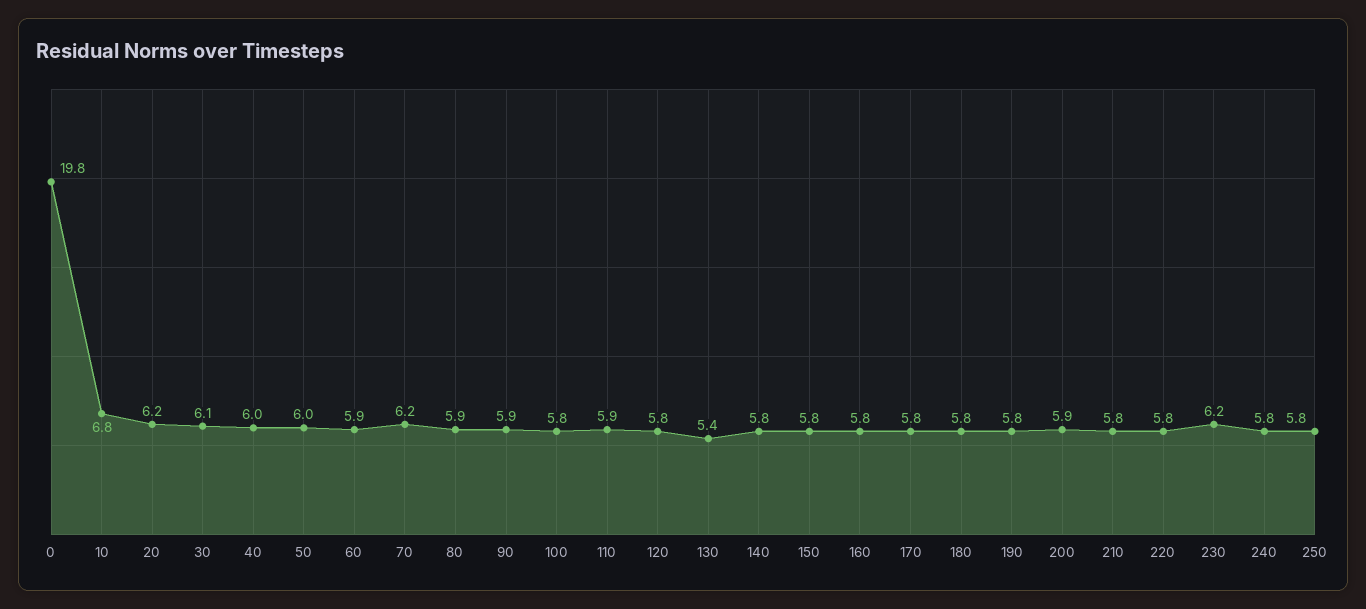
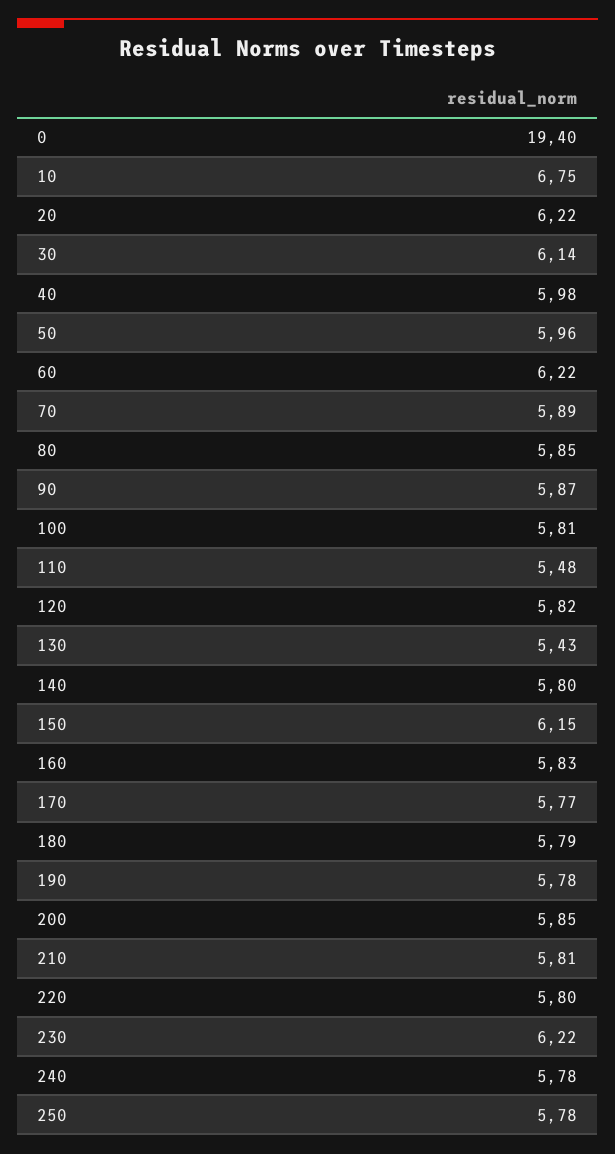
0: 19.8 -> 19.4
60: 5.9 -> 6.22
70: 6.2 -> 5.89
110: 5.9 -> 5.48
150: 5.8 -> 6.15

